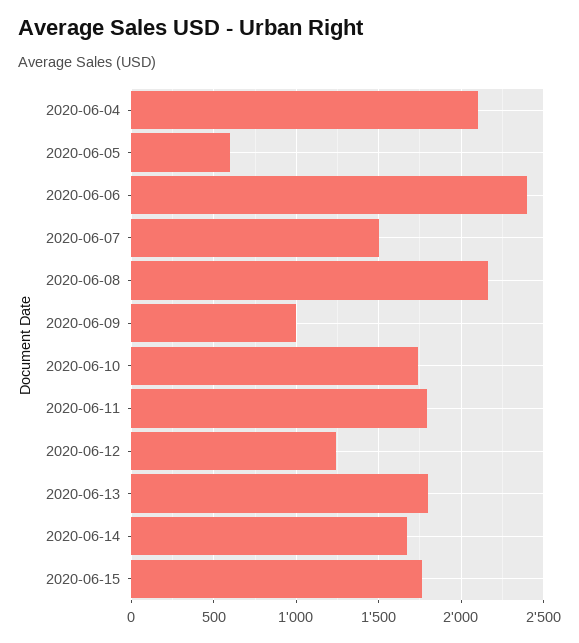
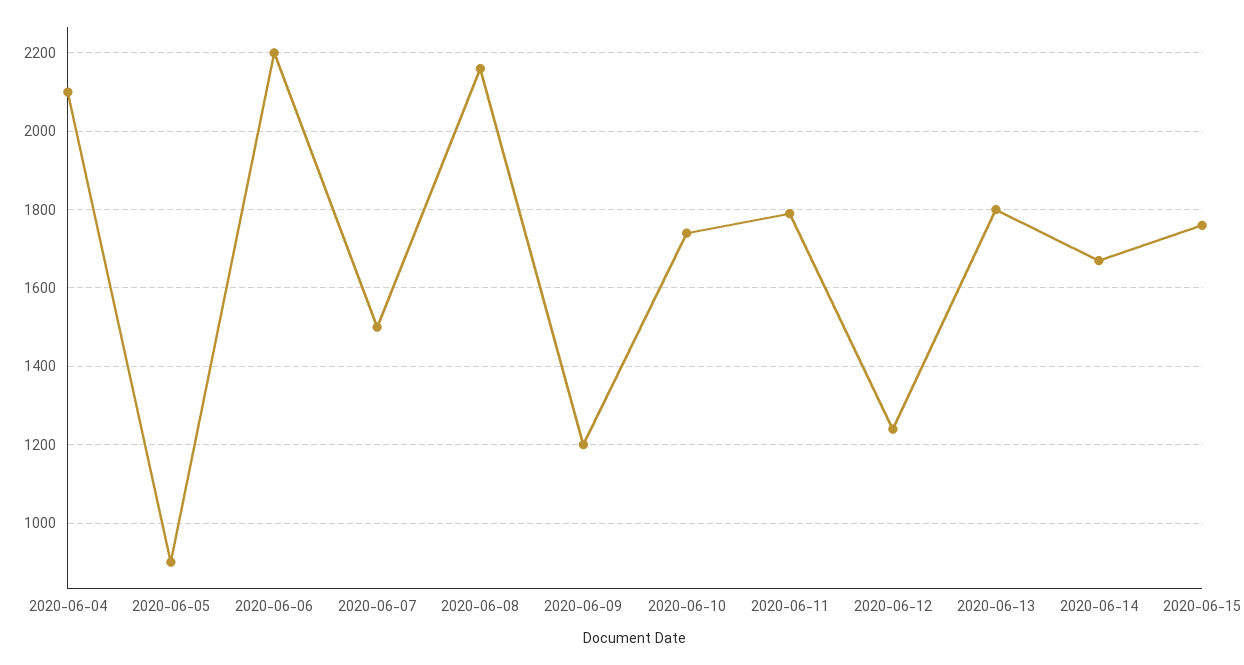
2020-06-05: 600 -> 900
2020-06-06: 2400 -> 2200
2020-06-09: 1000 -> 1200

